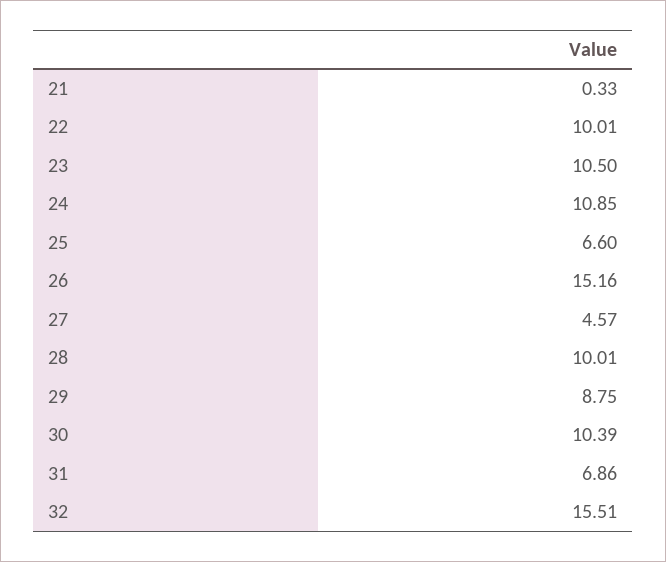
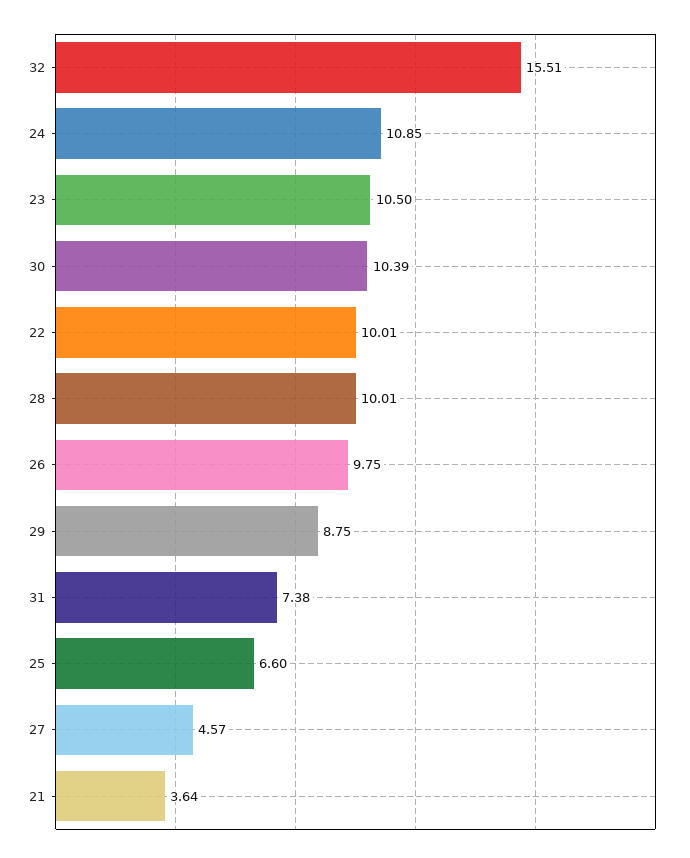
21: 0.33 -> 3.64
26: 15.16 -> 9.75
31: 6.86 -> 7.38

